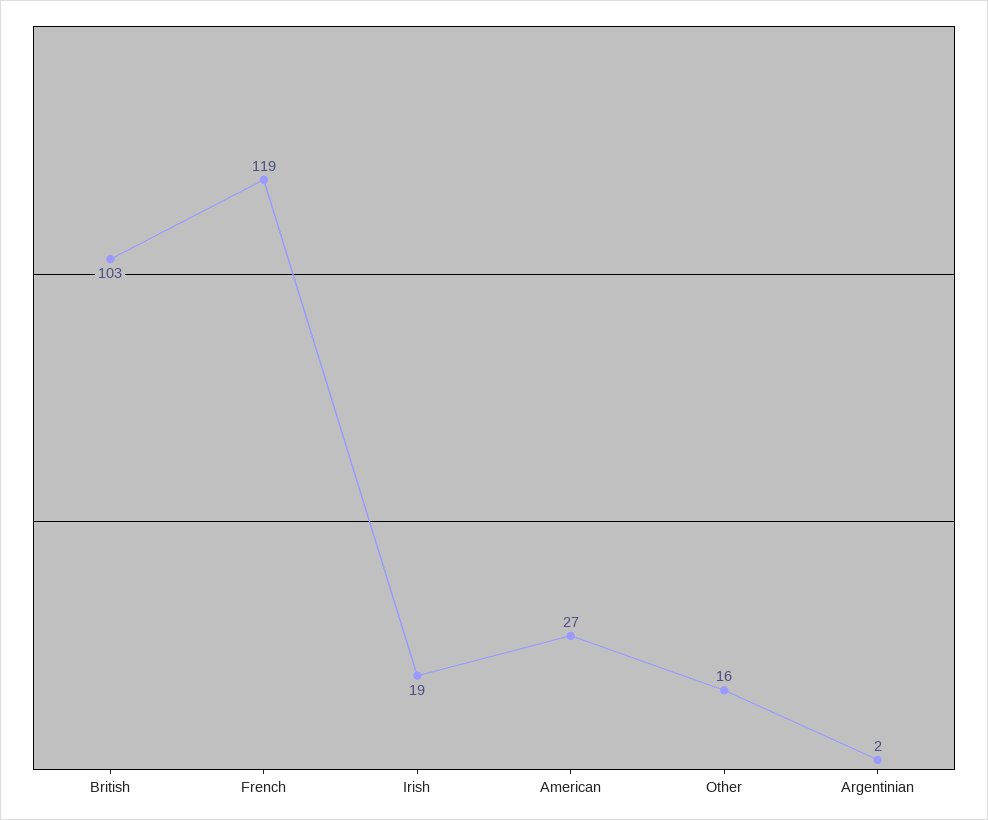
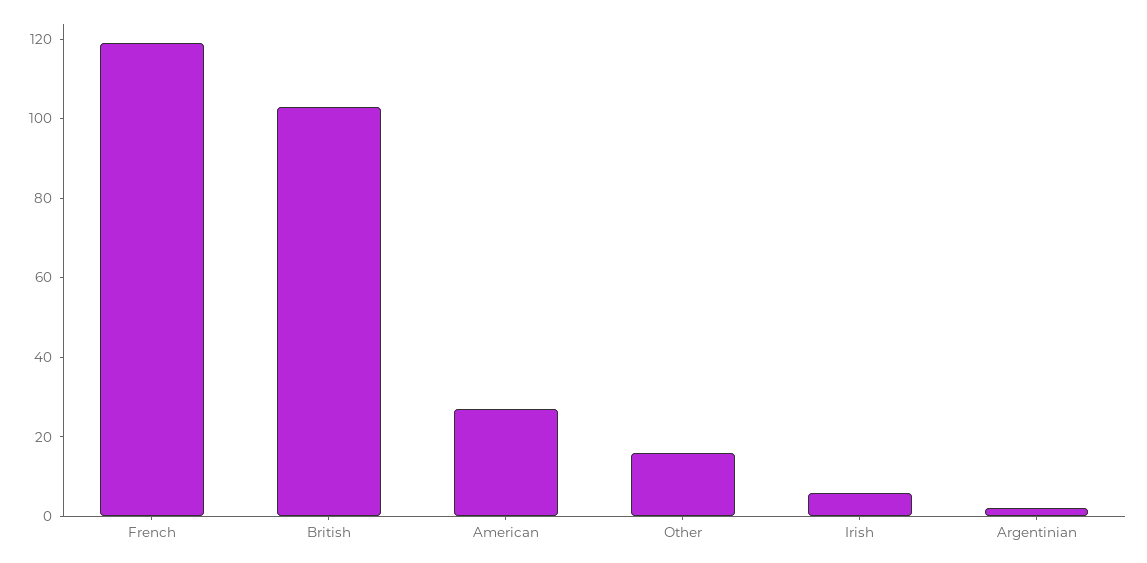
Irish: 19 -> 5

